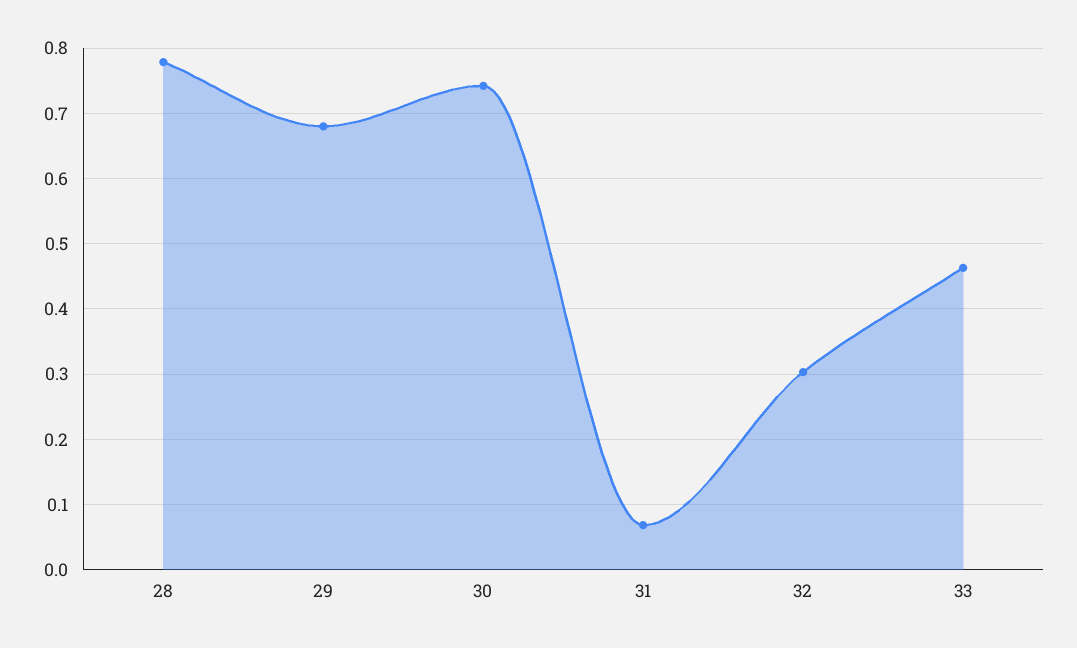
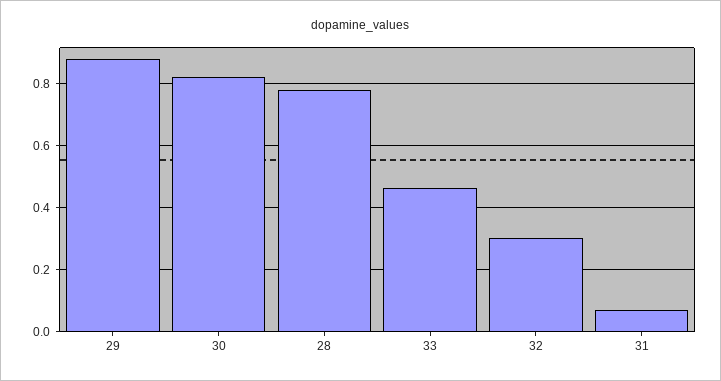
29: 0.68 -> 0.88
30: 0.74 -> 0.82

